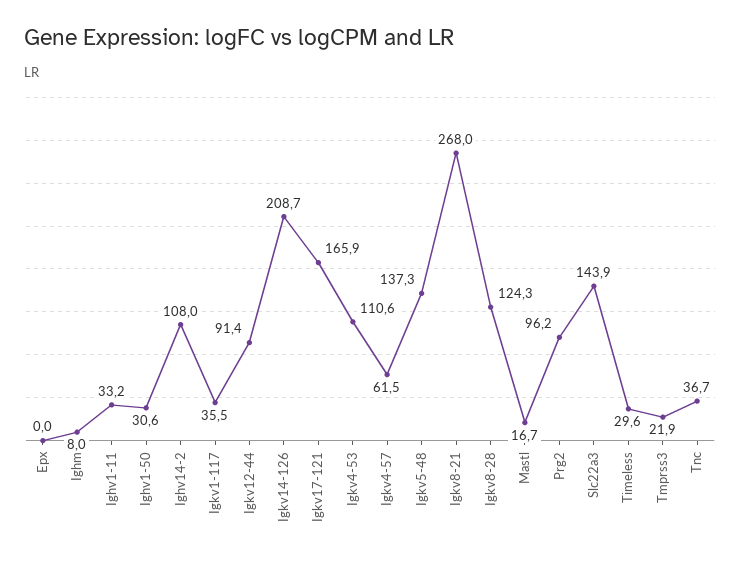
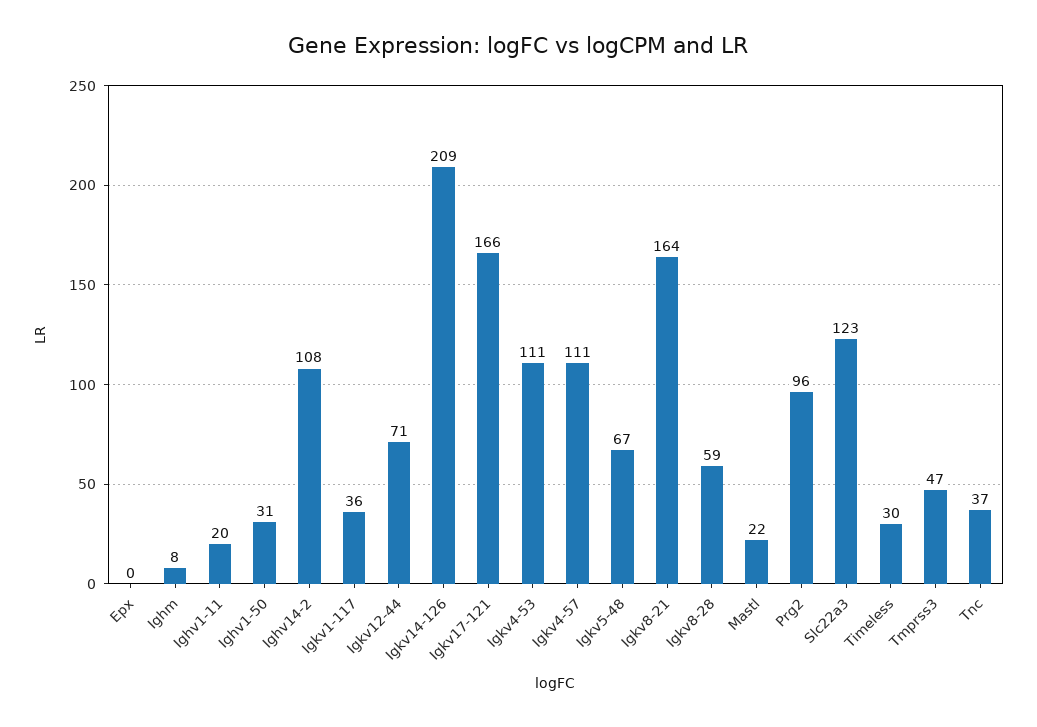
Ighv1-11: 33.2 -> 20
Igkv12-44: 91.4 -> 71
Igkv4-57: 61.5 -> 111
Igkv5-48: 137.3 -> 67
Igkv8-21: 268 -> 164
Igkv8-28: 124.3 -> 59
Mastl: 16.7 -> 22
Slc22a3: 143.9 -> 123
Tmprss3: 21.9 -> 47

